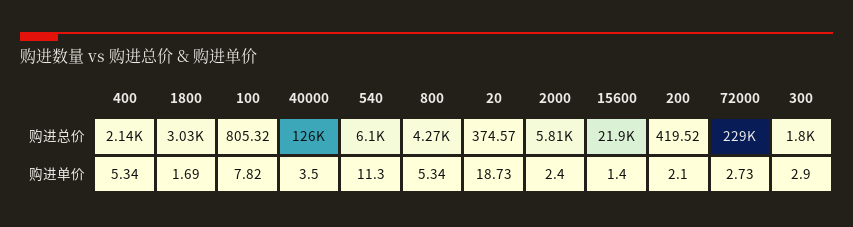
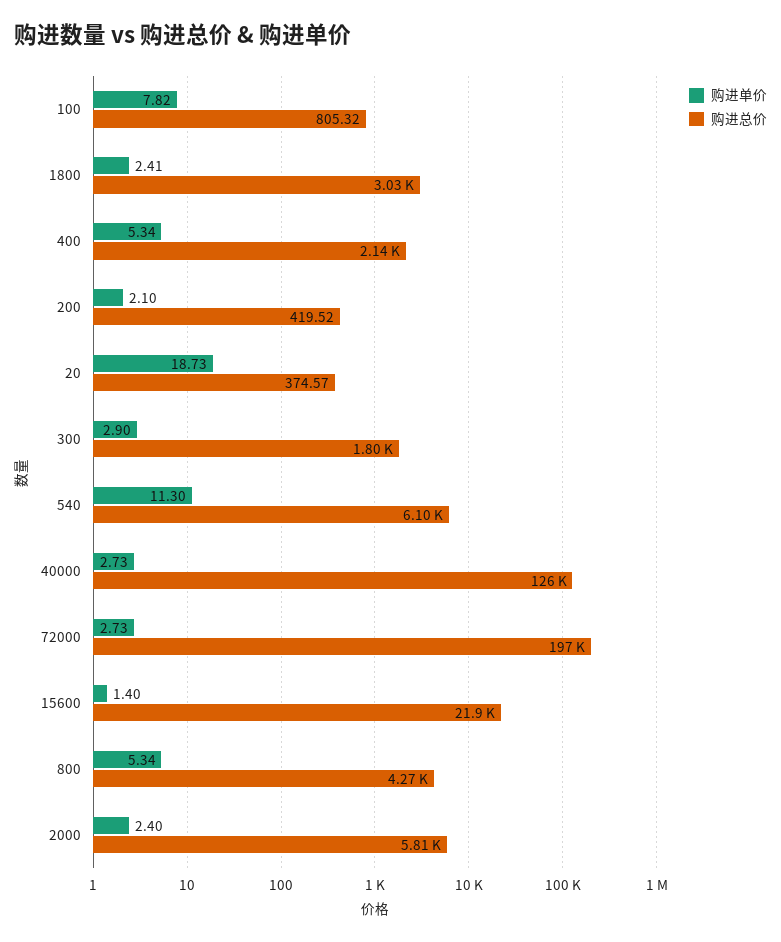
购进总价, 72000: 229000 -> 197000
购进单价, 1800: 1.69 -> 2.41
购进单价, 40000: 3.5 -> 2.73

